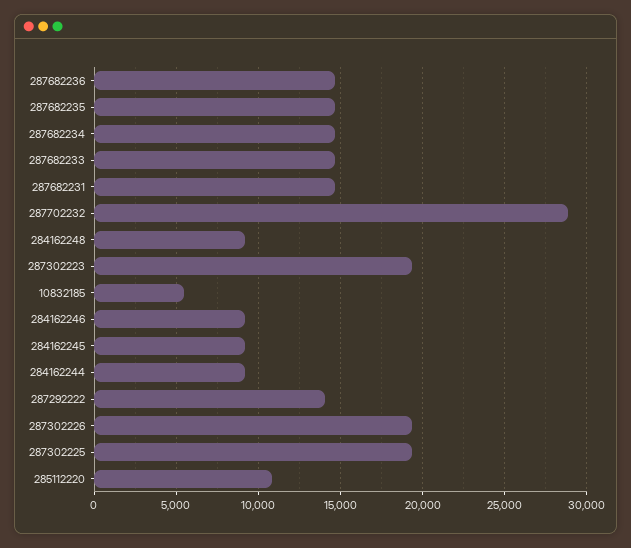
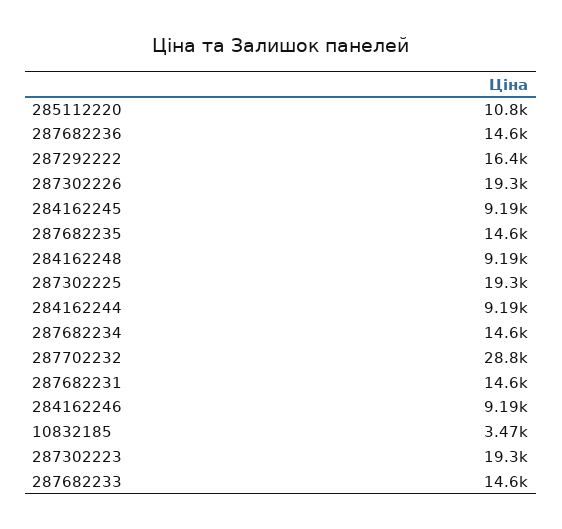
10832185: 5500 -> 3470
287292222: 14000 -> 16400

